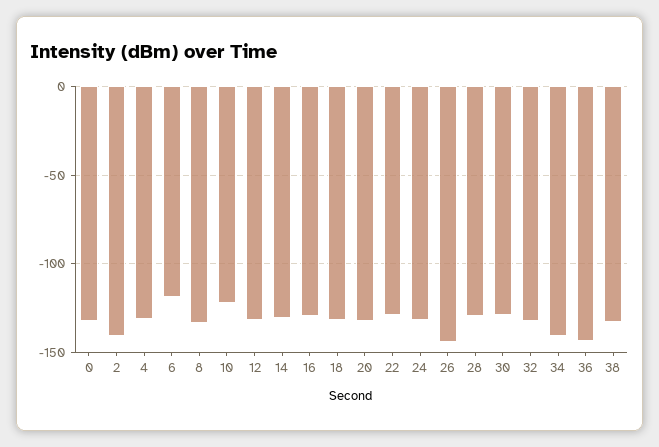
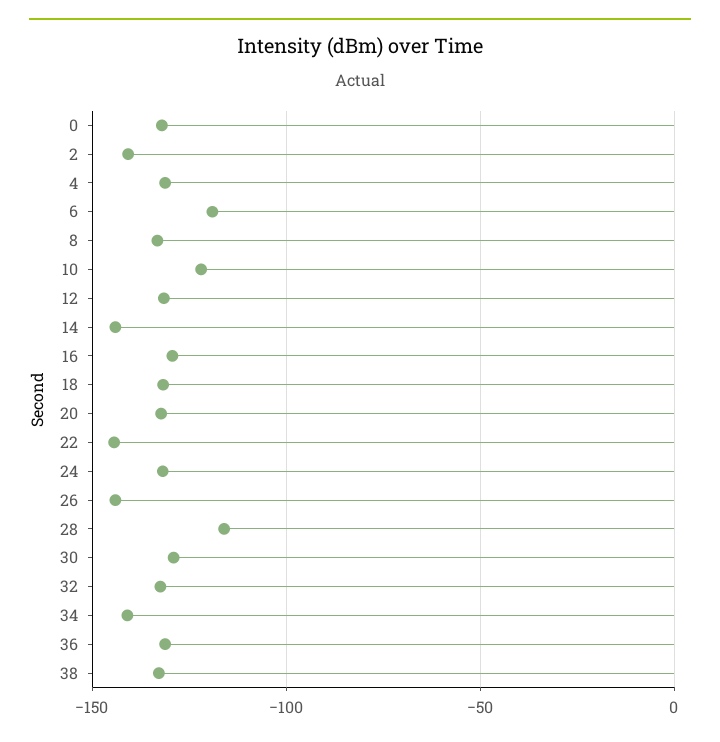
14: -130 -> -145
22: -130 -> -145
28: -130 -> -115
36: -145 -> -130

